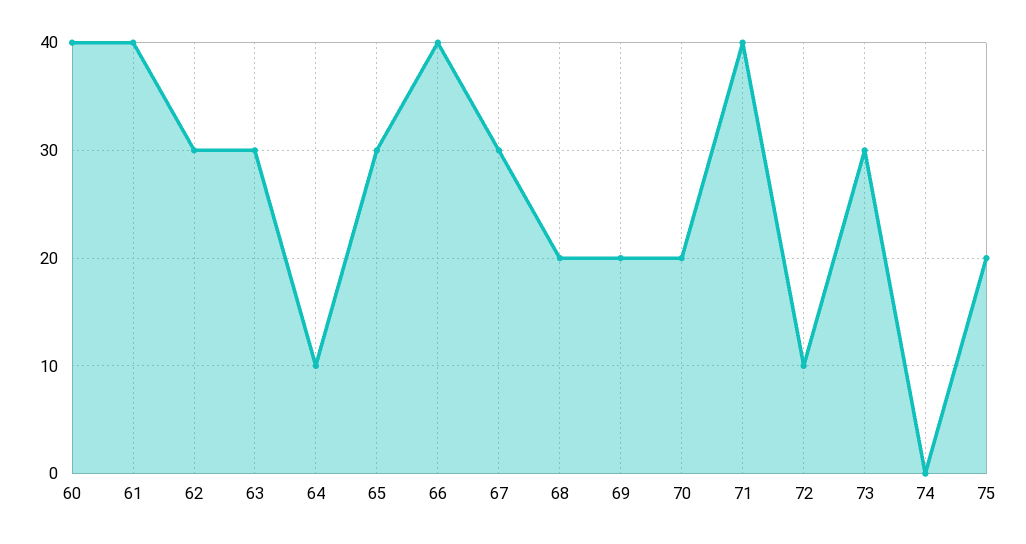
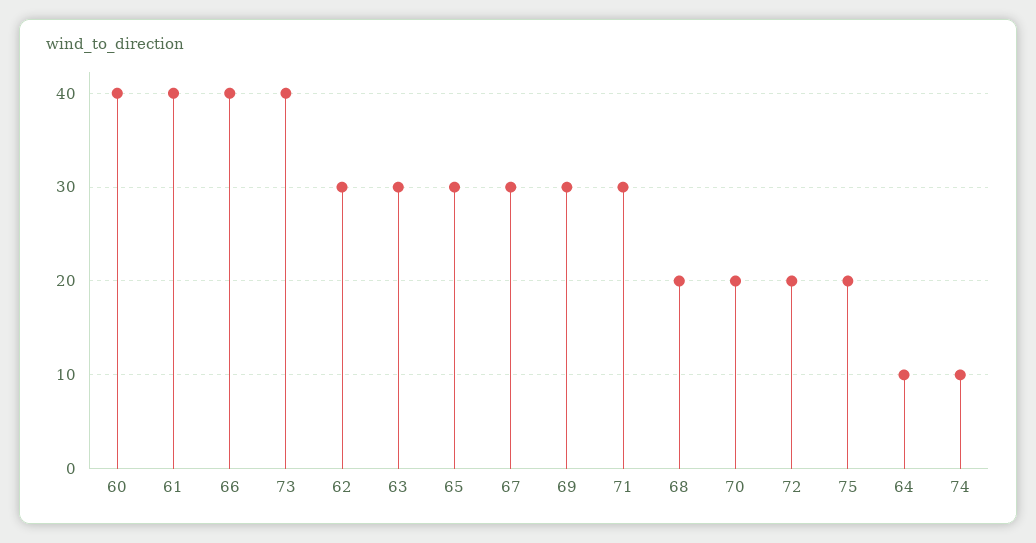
69: 20 -> 30
71: 40 -> 30
72: 10 -> 20
73: 30 -> 40
74: 0 -> 10

